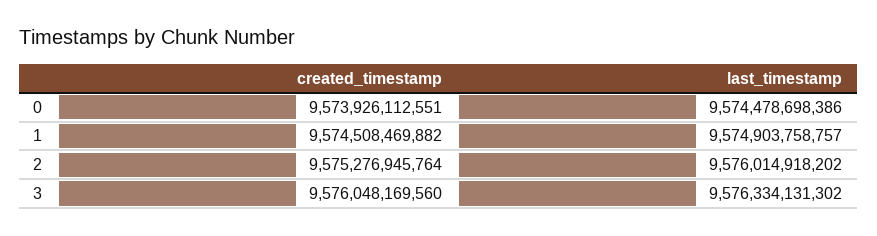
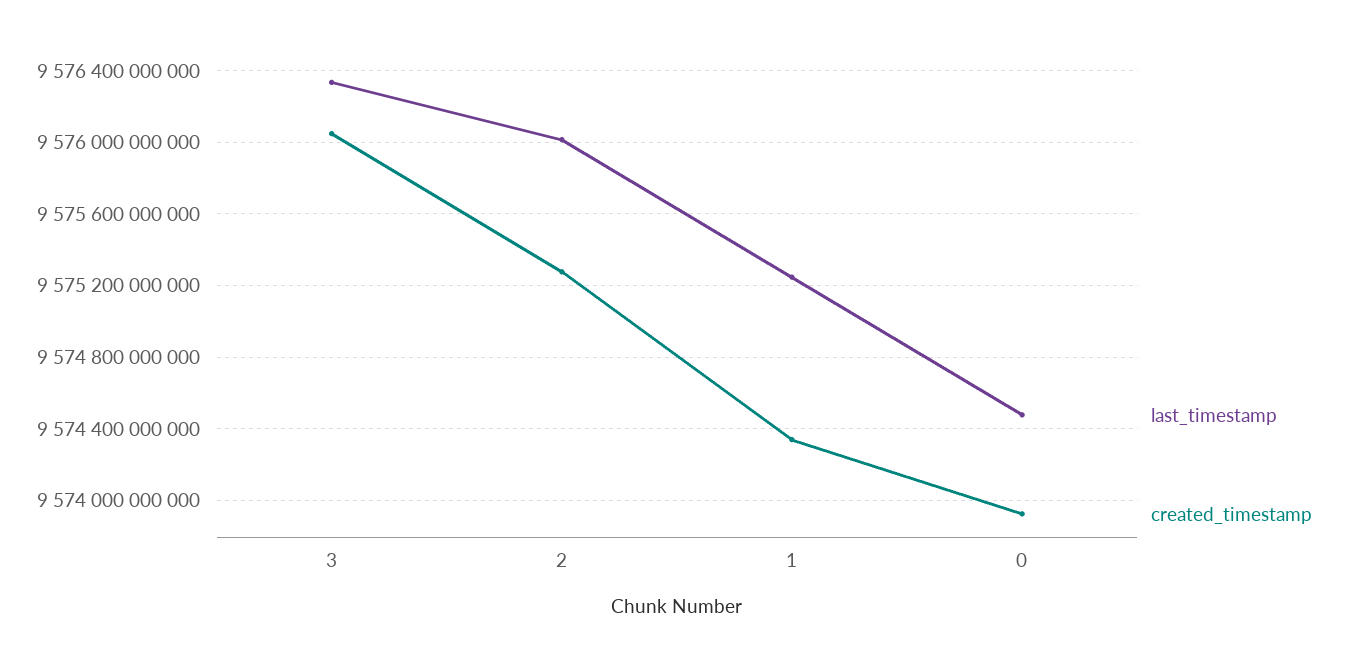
created_timestamp, 1: 9574508469882 -> 9574350000000
last_timestamp, 1: 9574903758757 -> 9575250000000

